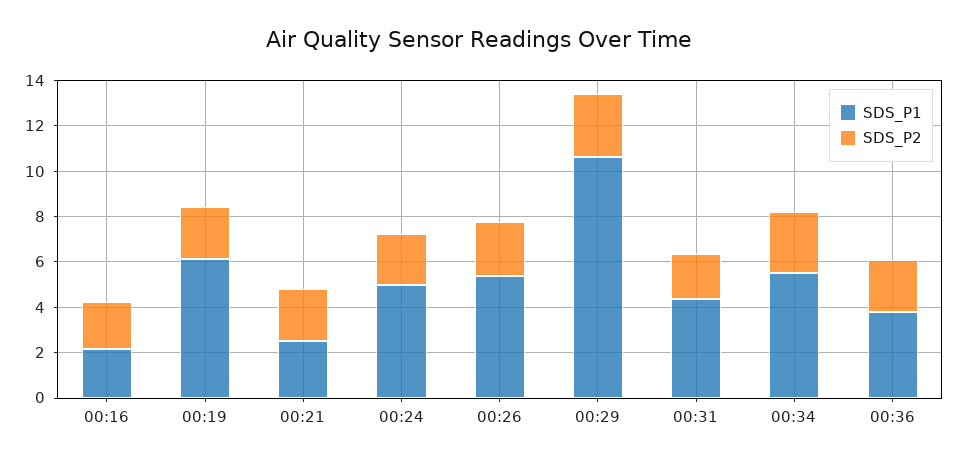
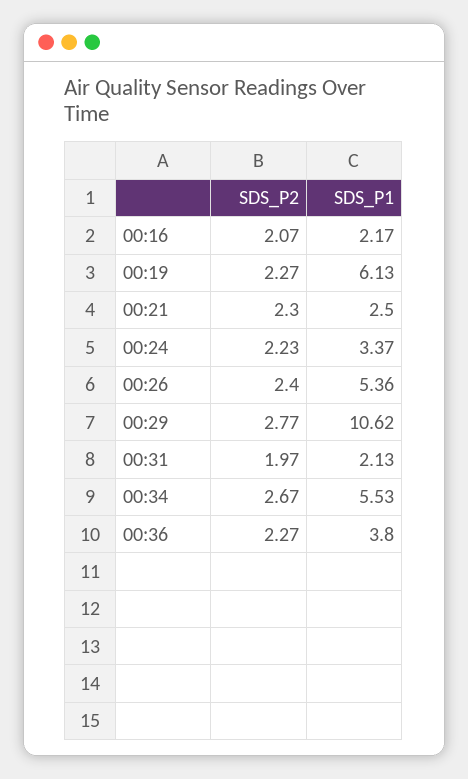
SDS_P1, 00:24: 5 -> 3.37
SDS_P1, 00:31: 4.5 -> 2.13

